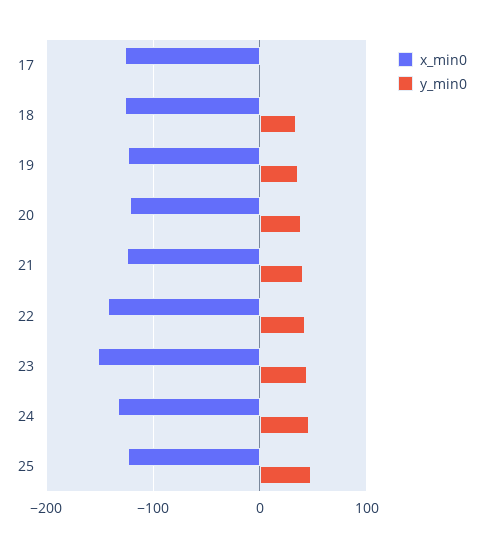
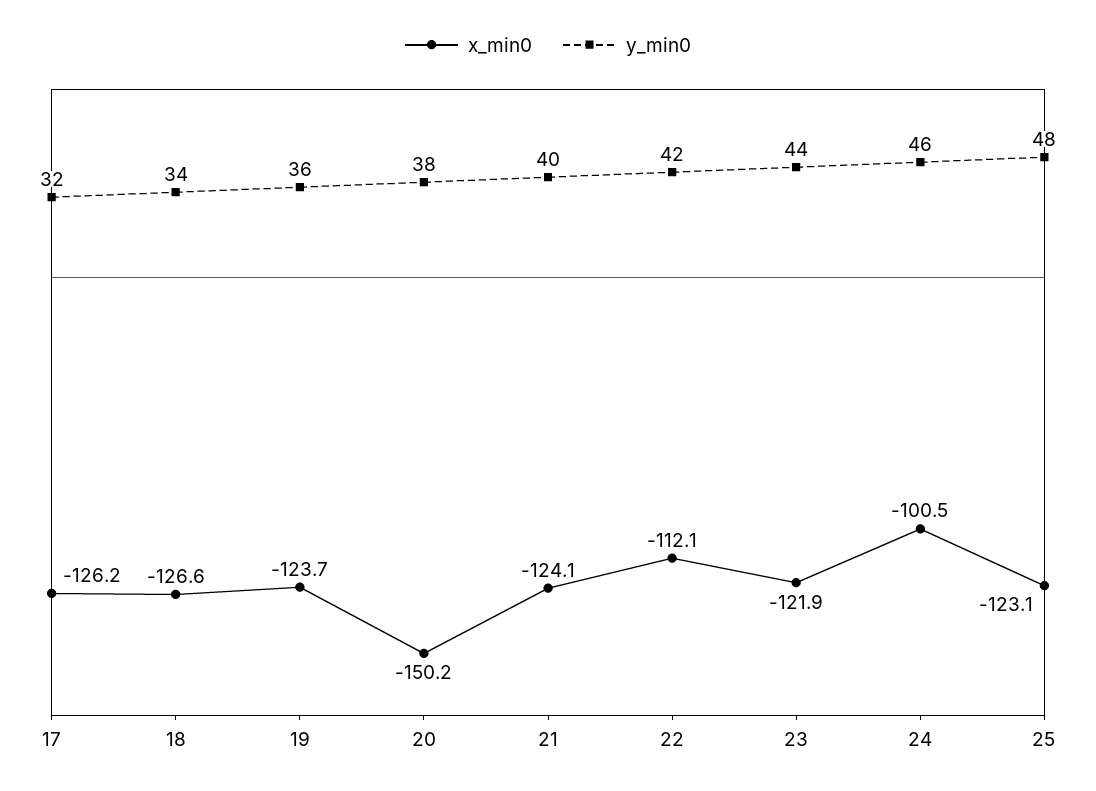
y_min0, 17: 0 -> 32
x_min0, 20: -120 -> -150.2
x_min0, 22: -140 -> -112.1
x_min0, 23: -150 -> -121.9
x_min0, 24: -130 -> -100.5

